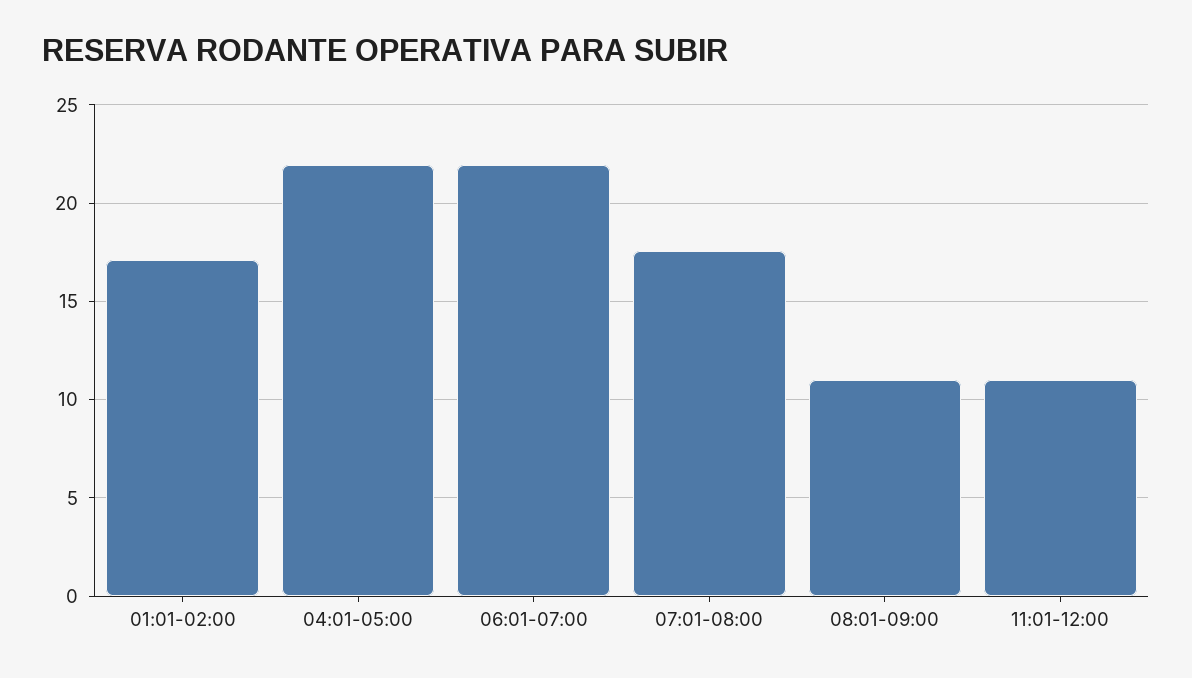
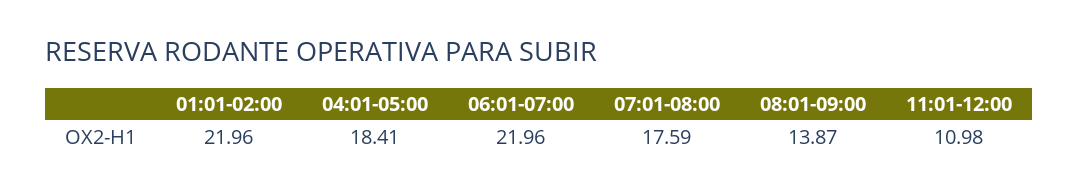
01:01-02:00: 17 -> 21.96
04:01-05:00: 22 -> 18.41
08:01-09:00: 11 -> 13.87

